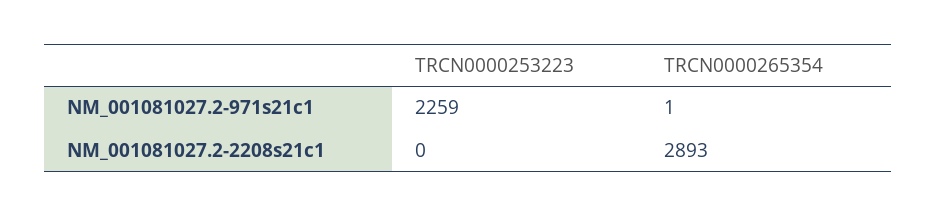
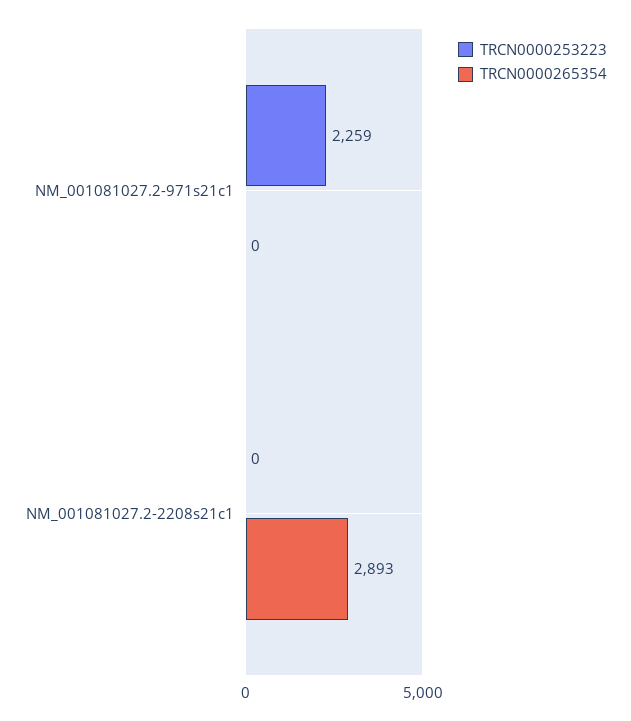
TRCN0000265354, NM_001081027.2-971s21c1: 1 -> 0

